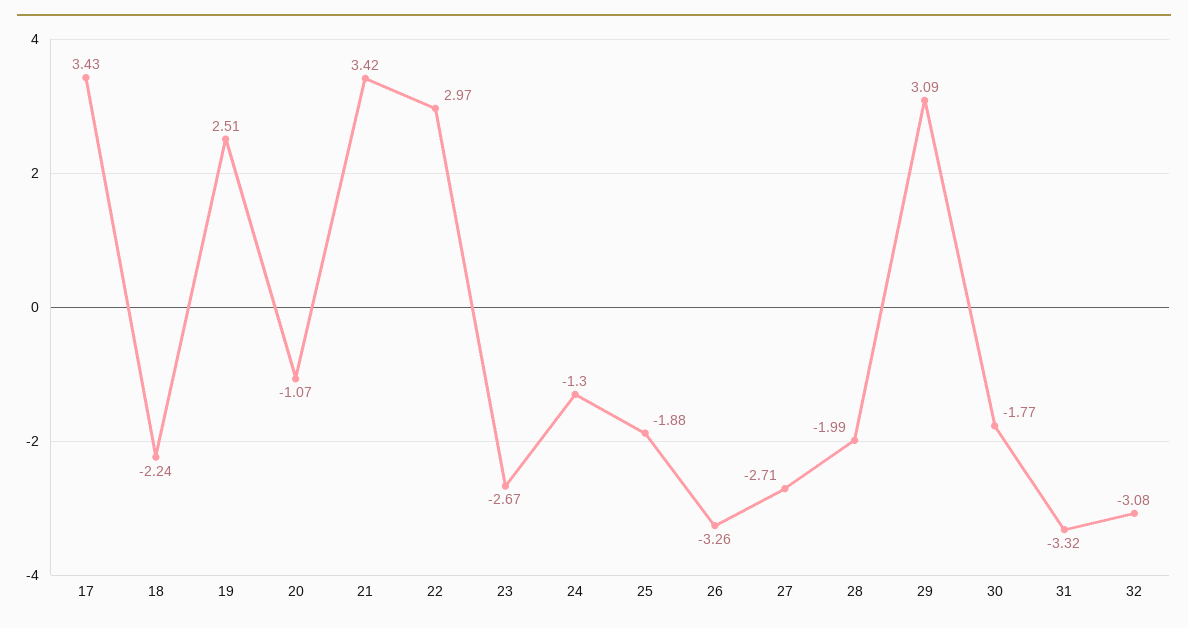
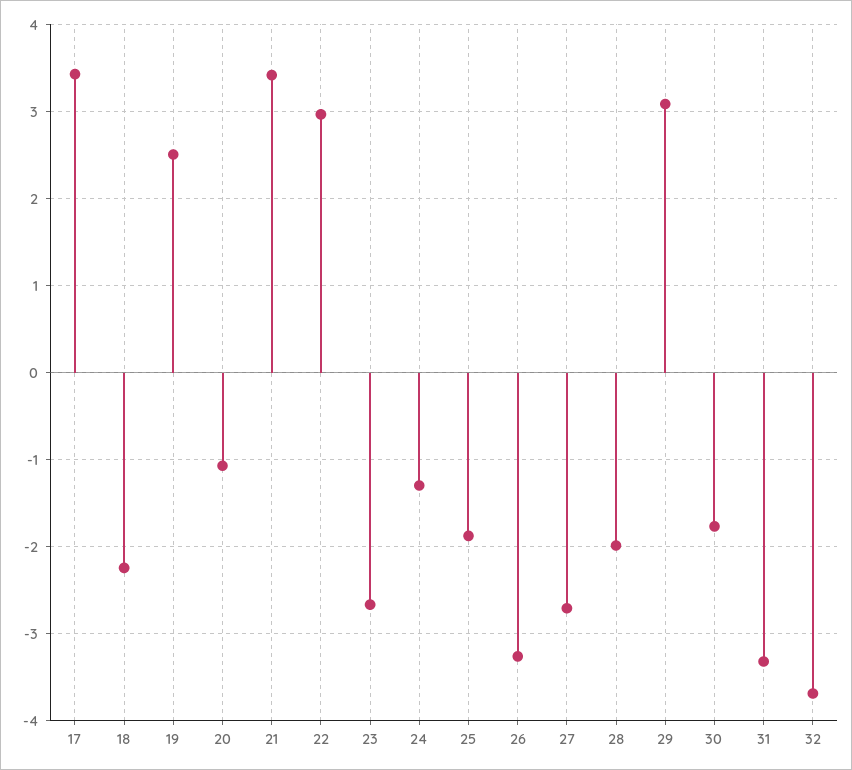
32: -3.08 -> -3.7

